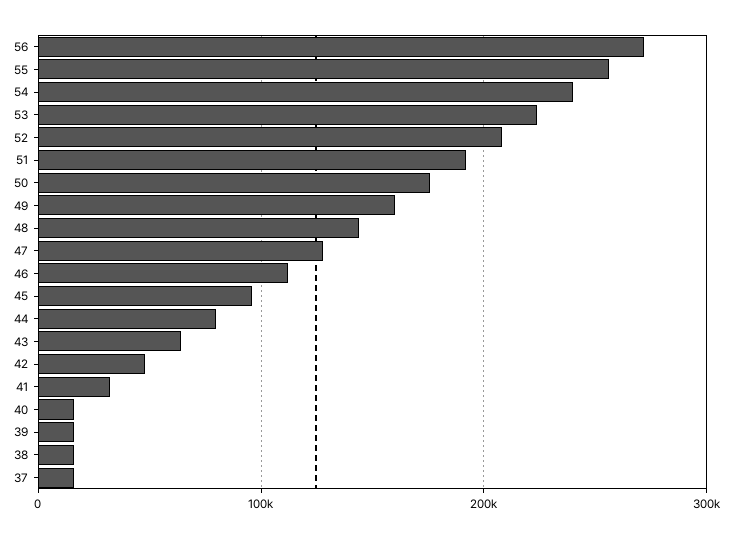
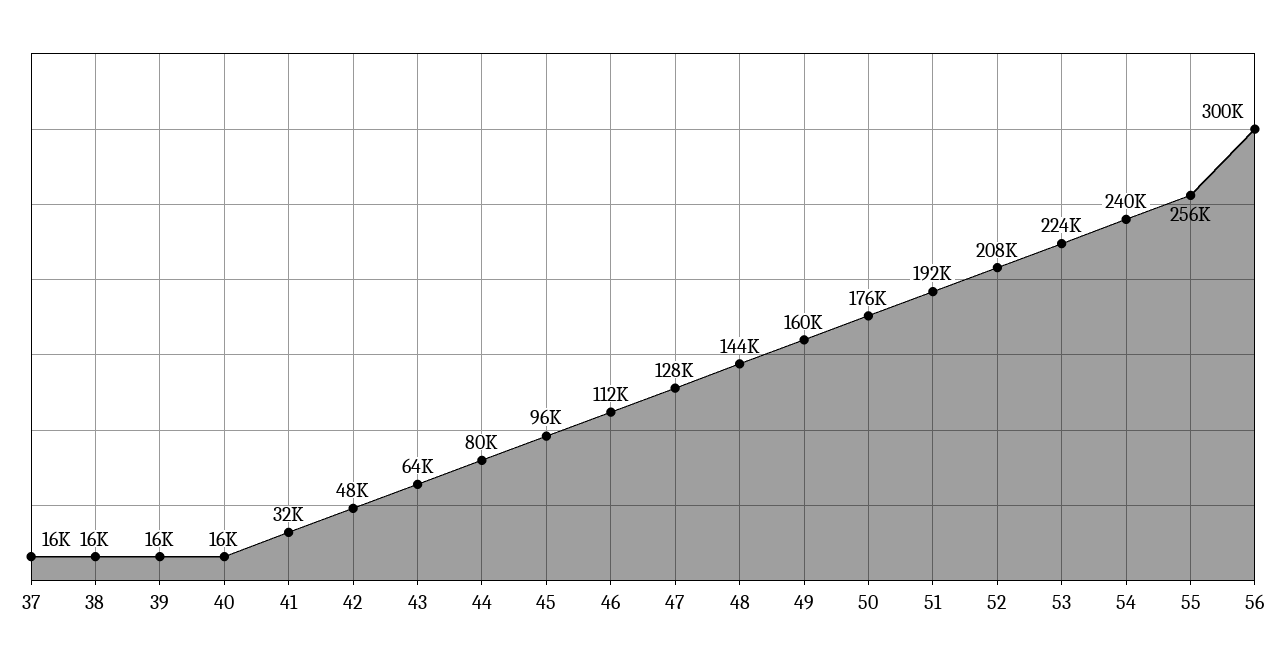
56: 270000 -> 300000

